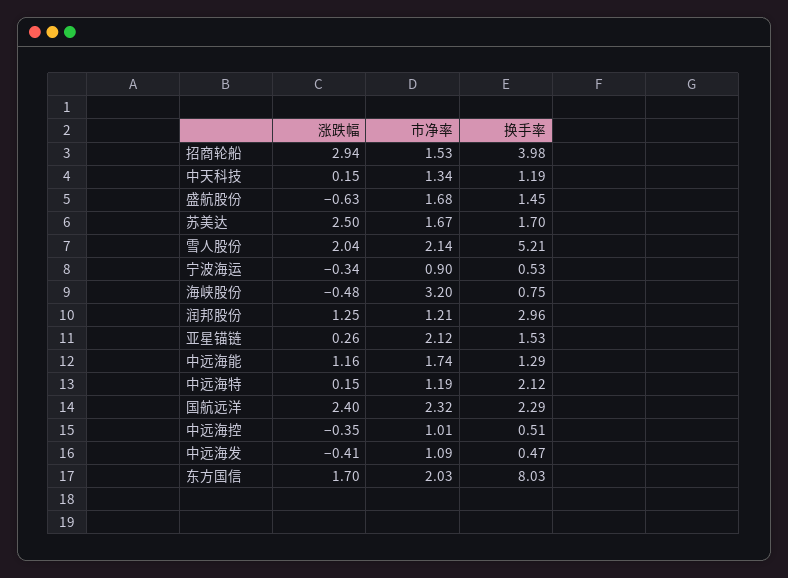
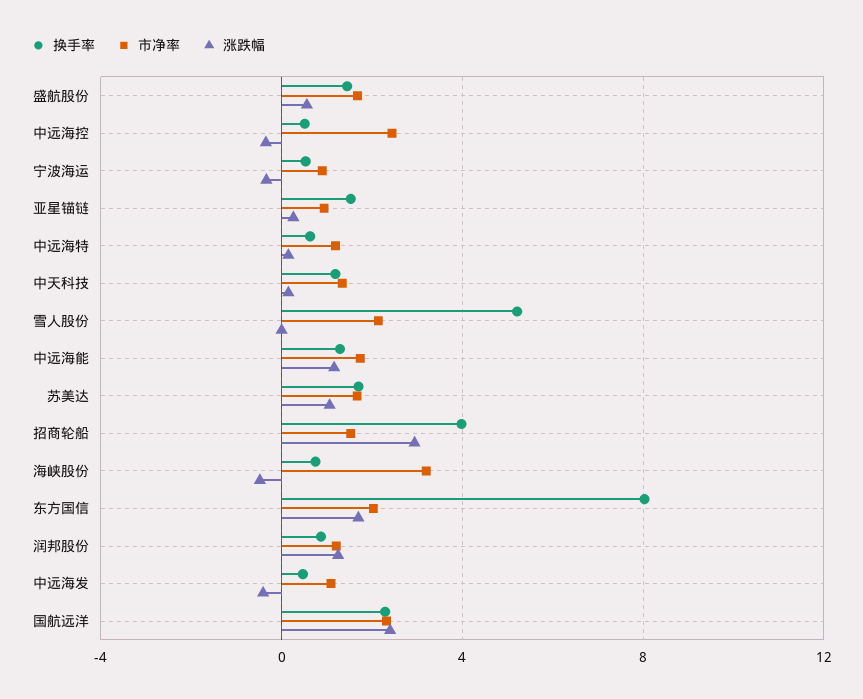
涨跌幅, 盛航股份: -0.63 -> 0.5
涨跌幅, 苏美达: 2.5 -> 1
涨跌幅, 雪人股份: 2.04 -> 0
换手率, 润邦股份: 2.96 -> 1
市净率, 亚星锚链: 2.12 -> 1
换手率, 中远海特: 2.12 -> 0.5
市净率, 中远海控: 1.01 -> 2.5

